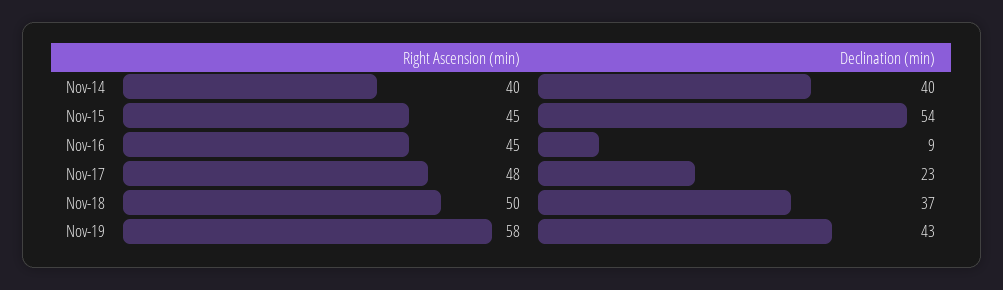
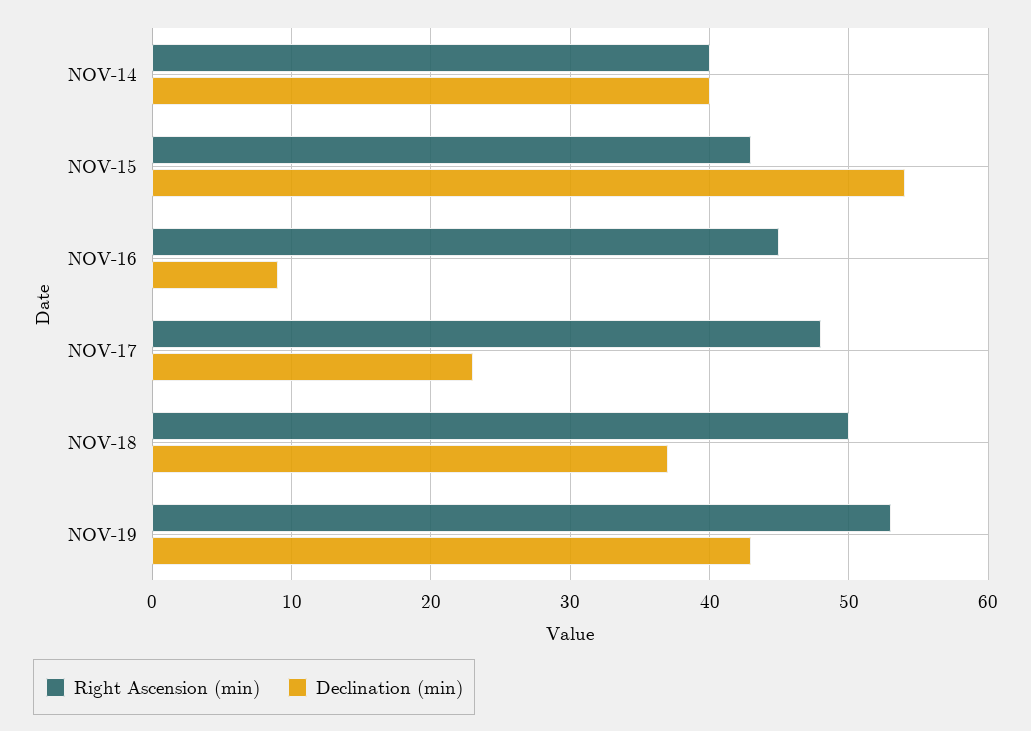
Right Ascension (min), Nov-15: 45 -> 43
Right Ascension (min), Nov-19: 58 -> 53

